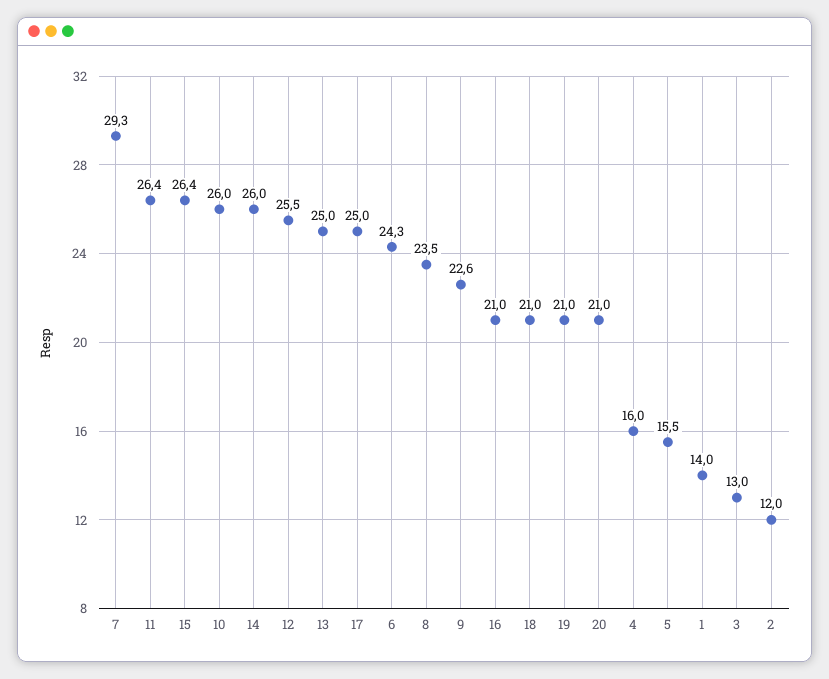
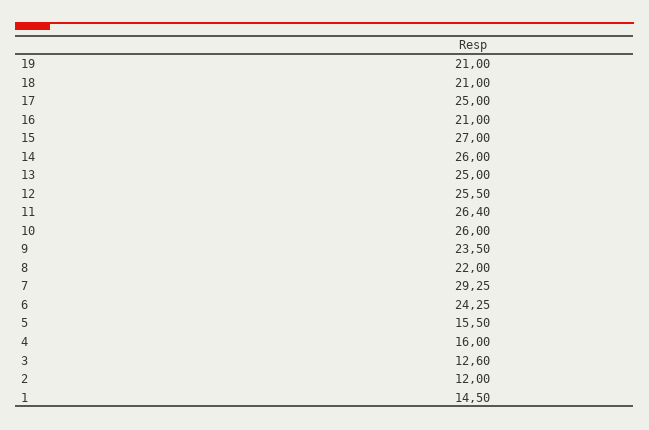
15: 26.4 -> 27
8: 23.5 -> 22
9: 22.6 -> 23.5
20: 21 -> none
1: 14 -> 14.5
3: 13 -> 12.6

